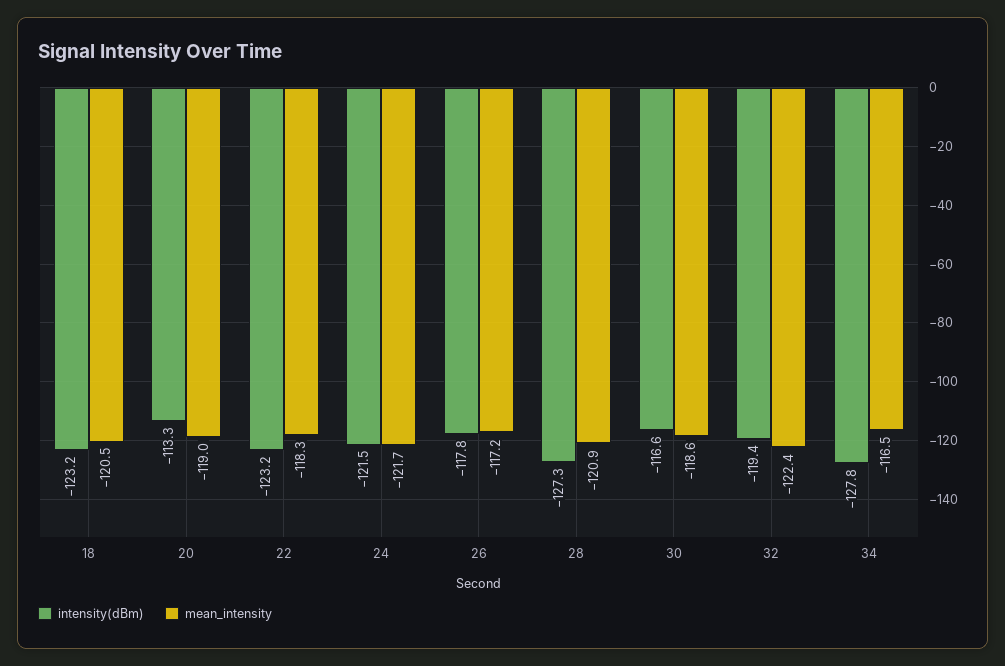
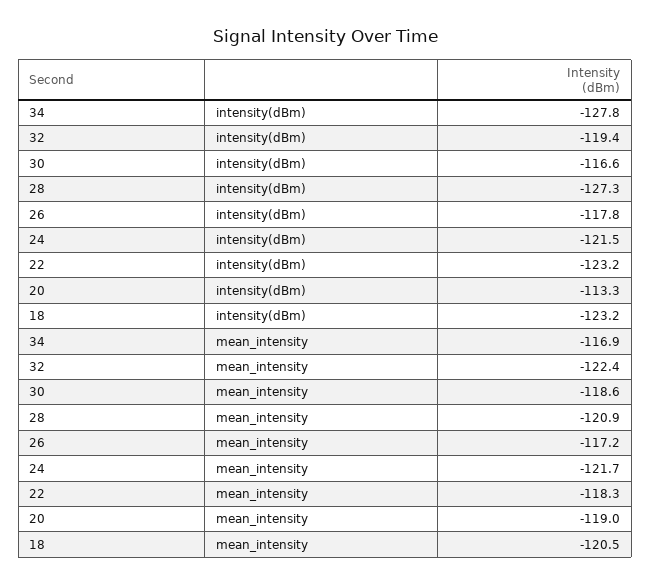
mean_intensity, 34: -116.5 -> -116.9

